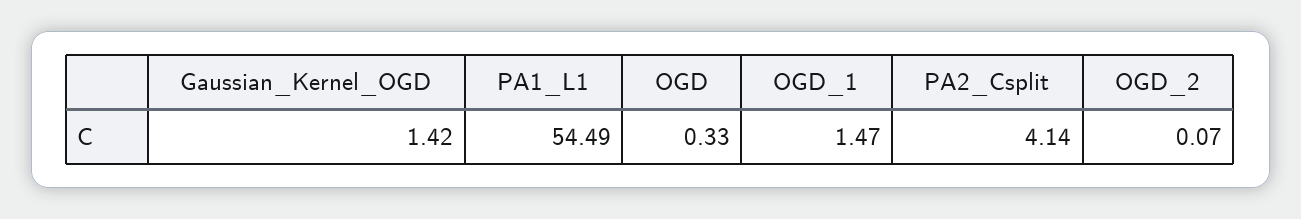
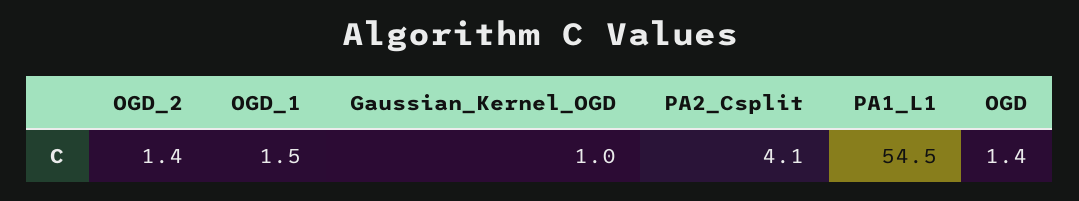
Gaussian_Kernel_OGD: 1.42 -> 1
OGD: 0.33 -> 1.4
OGD_2: 0.07 -> 1.4

